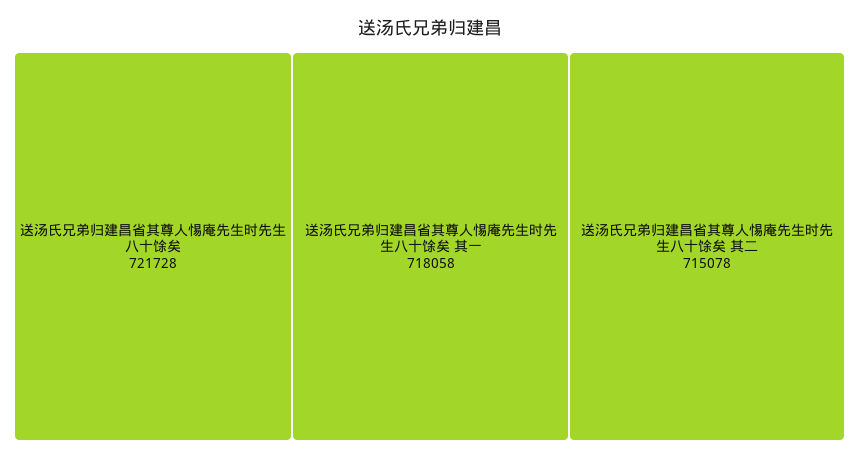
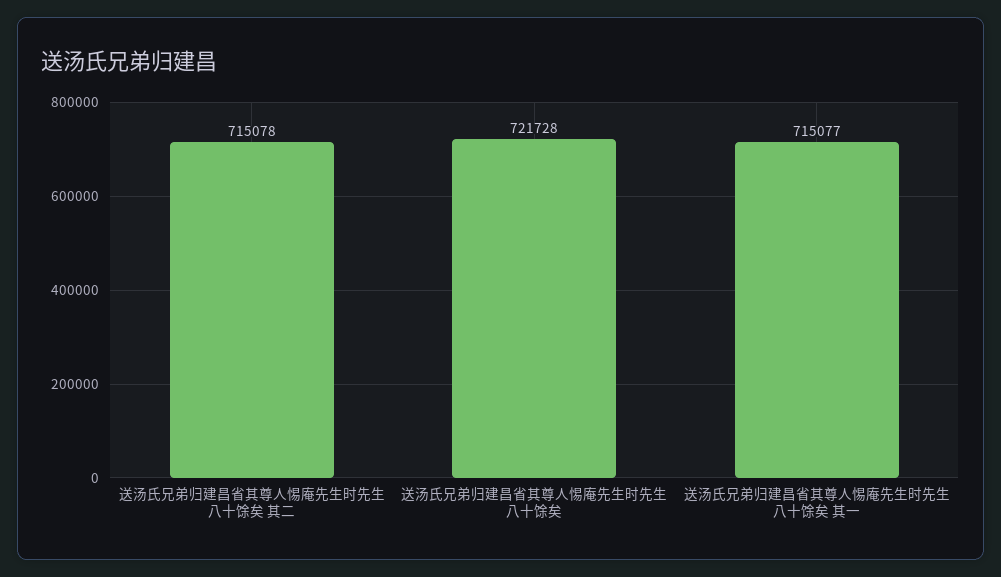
送汤氏兄弟归建昌省其尊人惕庵先生时先生八十馀矣 其一: 718058 -> 715077

